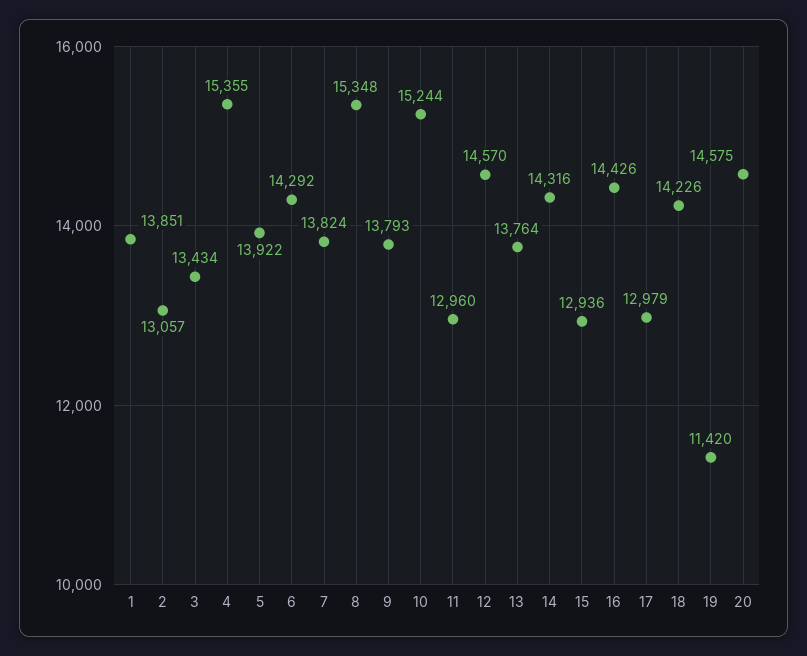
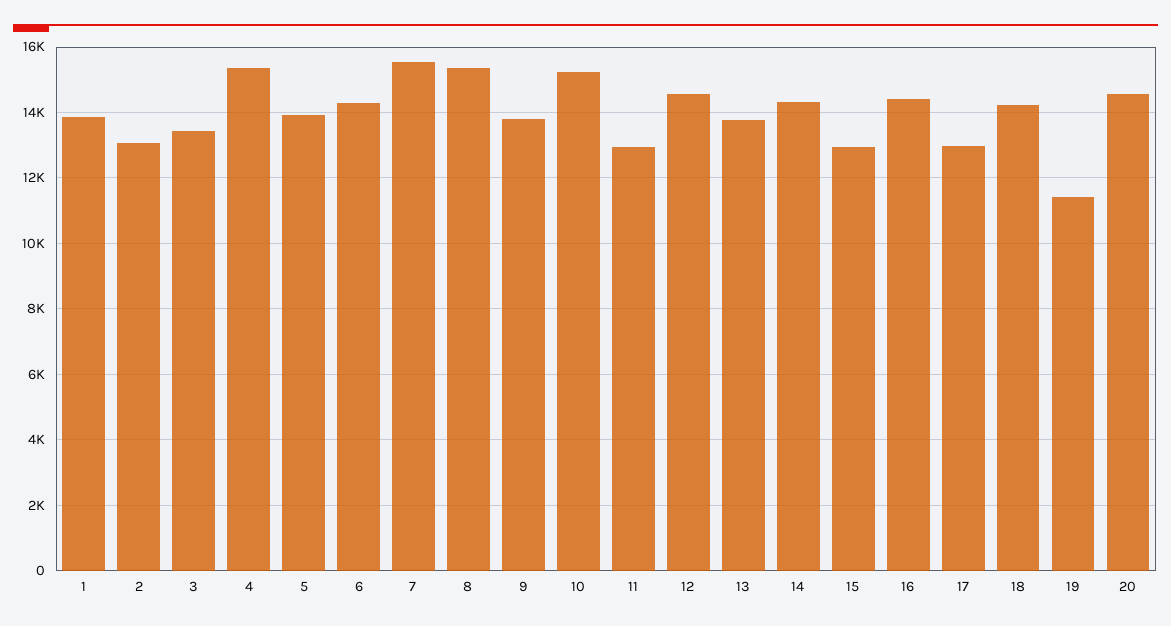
7: 13824 -> 15600

